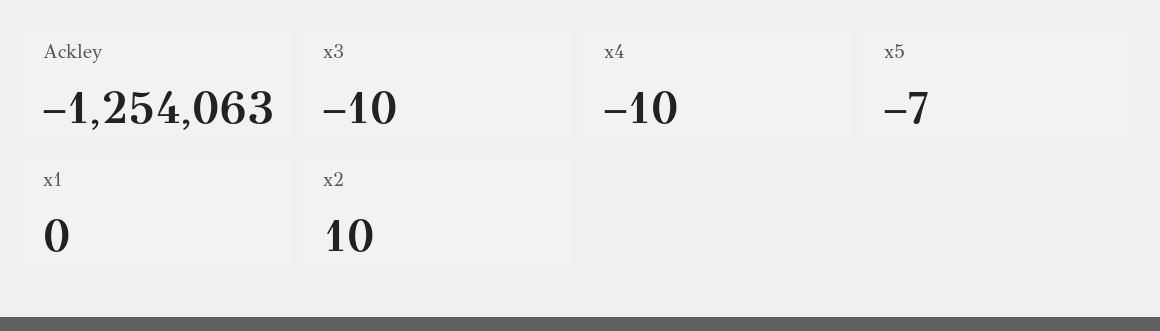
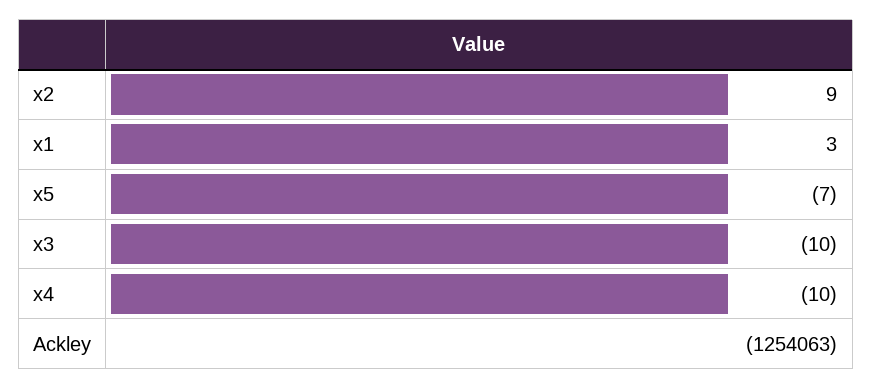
x1: 0 -> 3
x2: 10 -> 9

